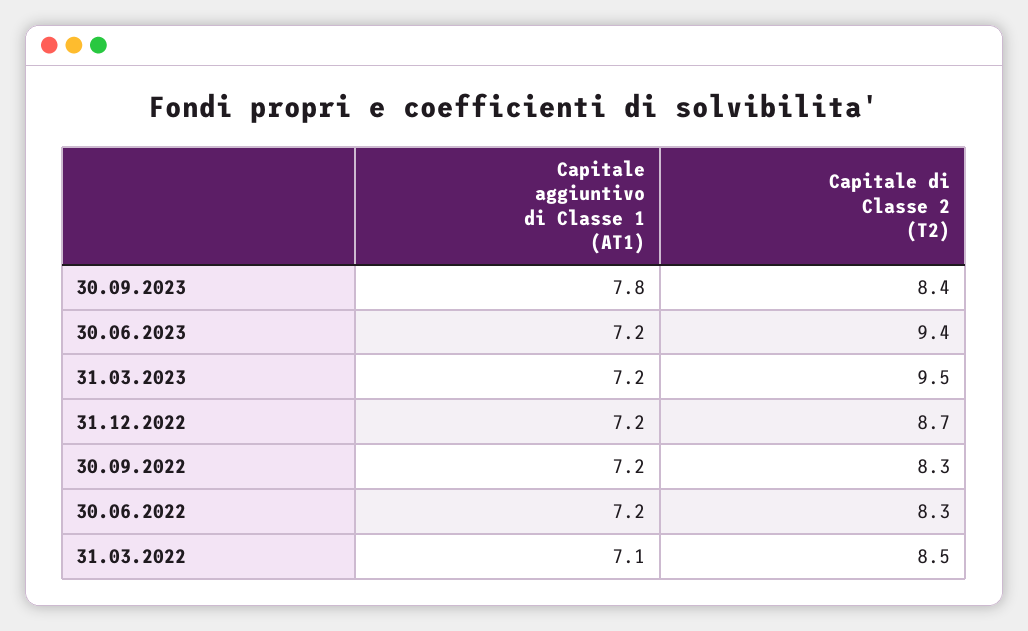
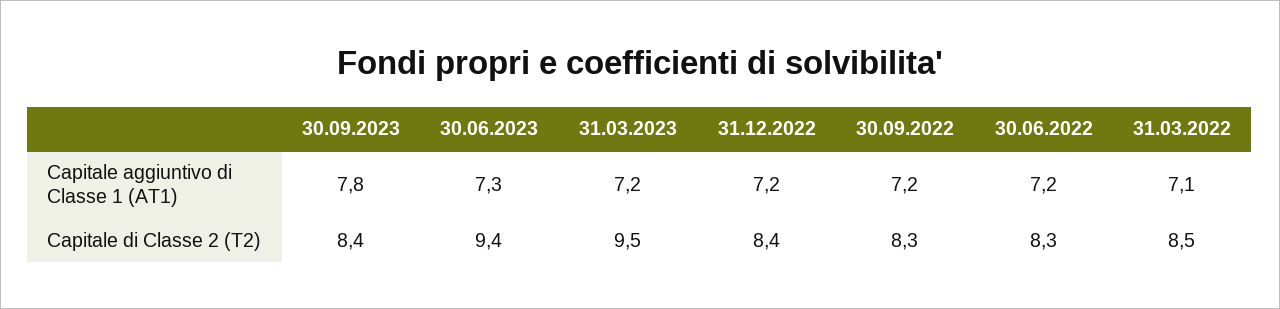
Capitale aggiuntivo di Classe 1 (AT1), 30.06.2023: 7.2 -> 7.3
Capitale di Classe 2 (T2), 31.12.2022: 8.7 -> 8.4

